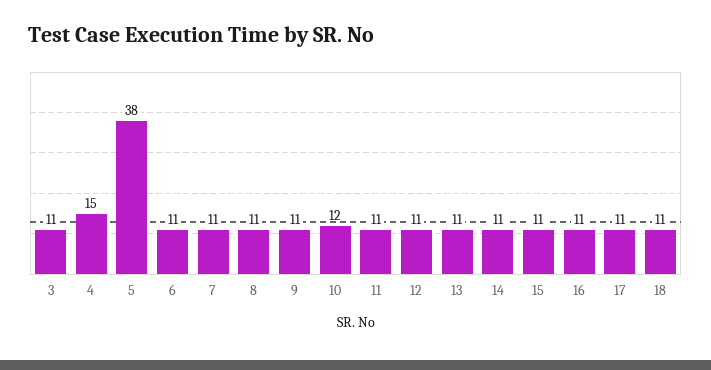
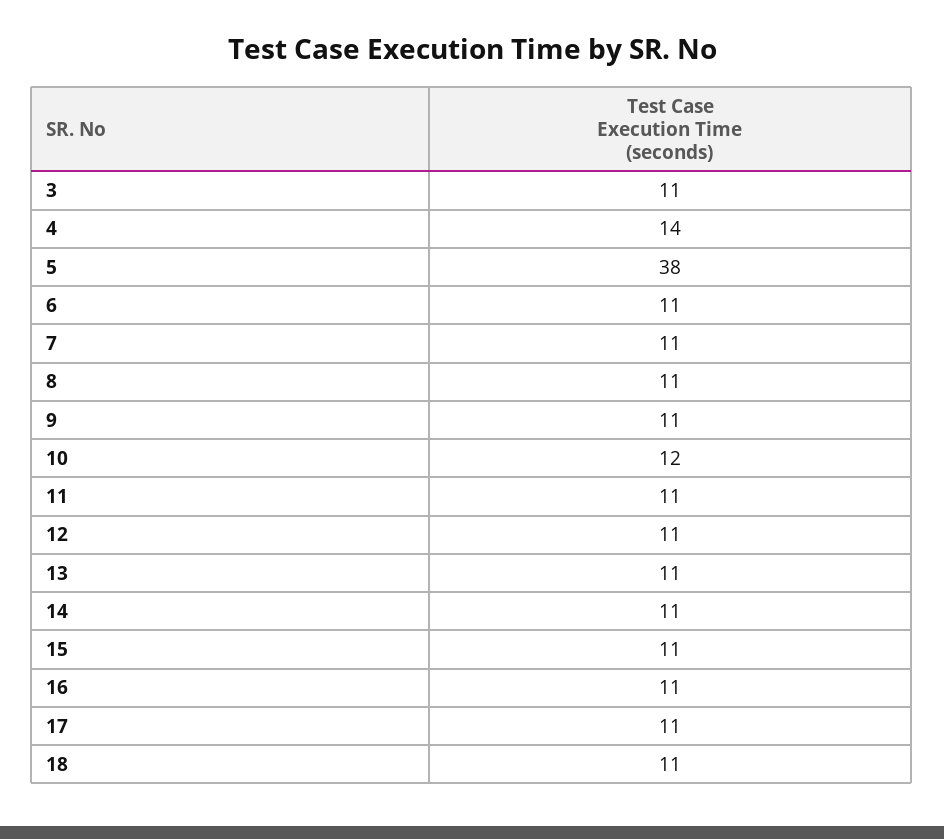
4: 15 -> 14

